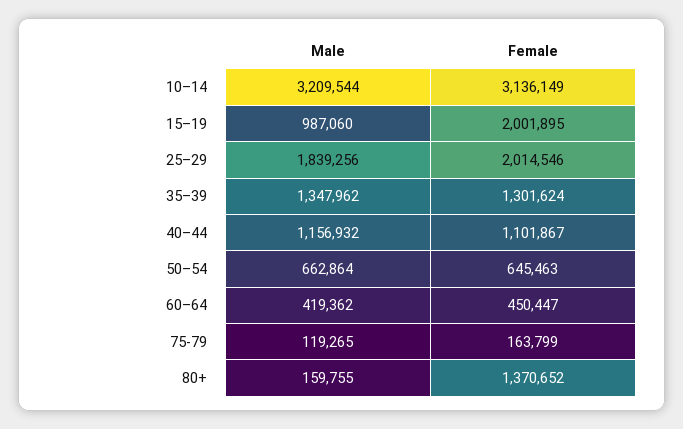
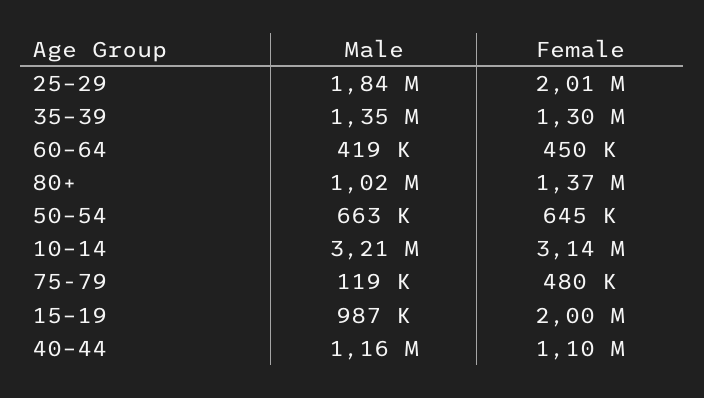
Female, 75-79: 163799 -> 480000
Male, 80+: 159755 -> 1020000

